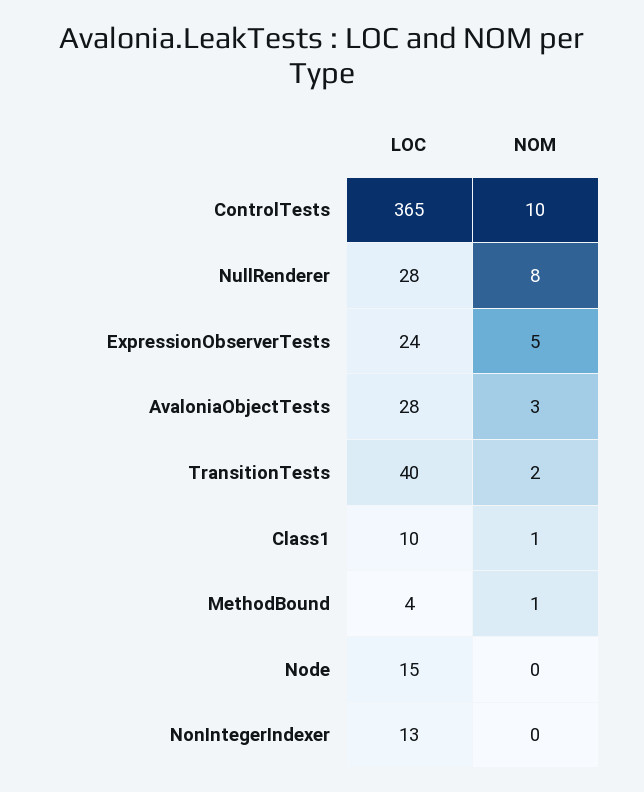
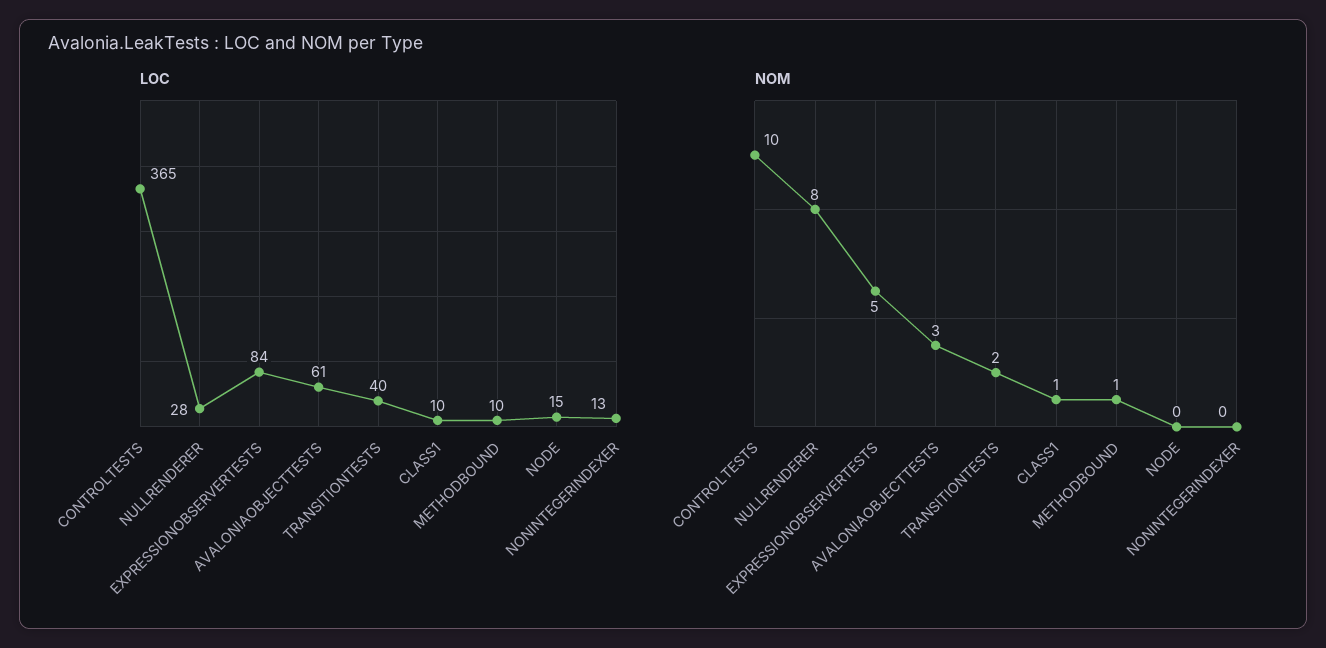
LOC, ExpressionObserverTests: 24 -> 84
LOC, AvaloniaObjectTests: 28 -> 61
LOC, MethodBound: 4 -> 10

